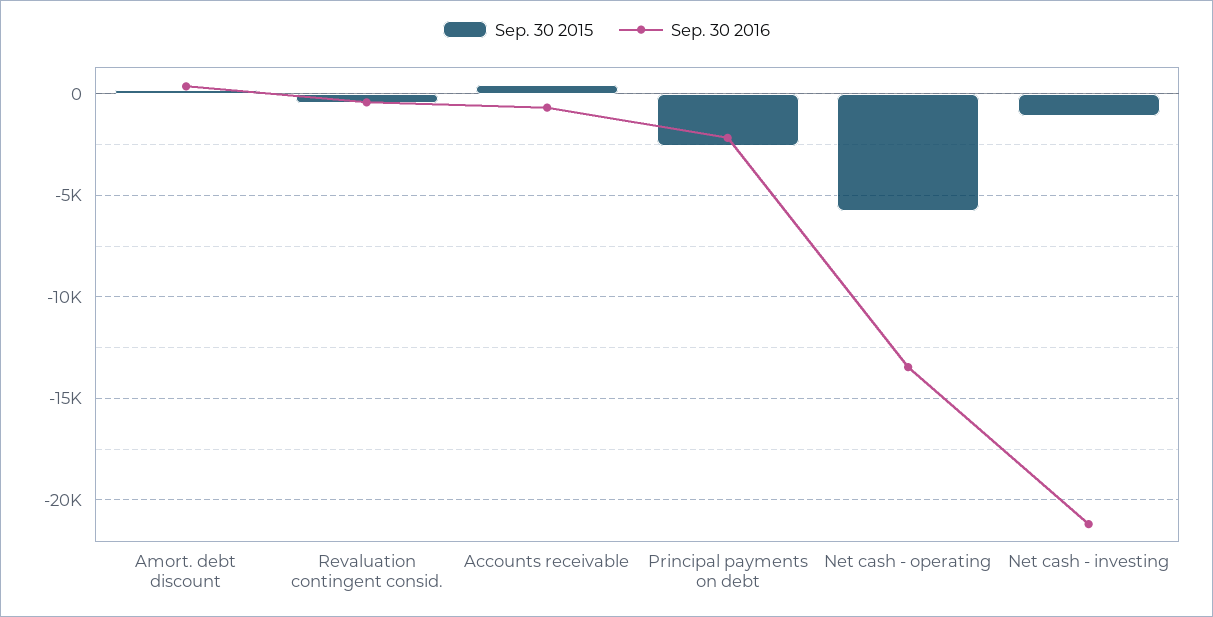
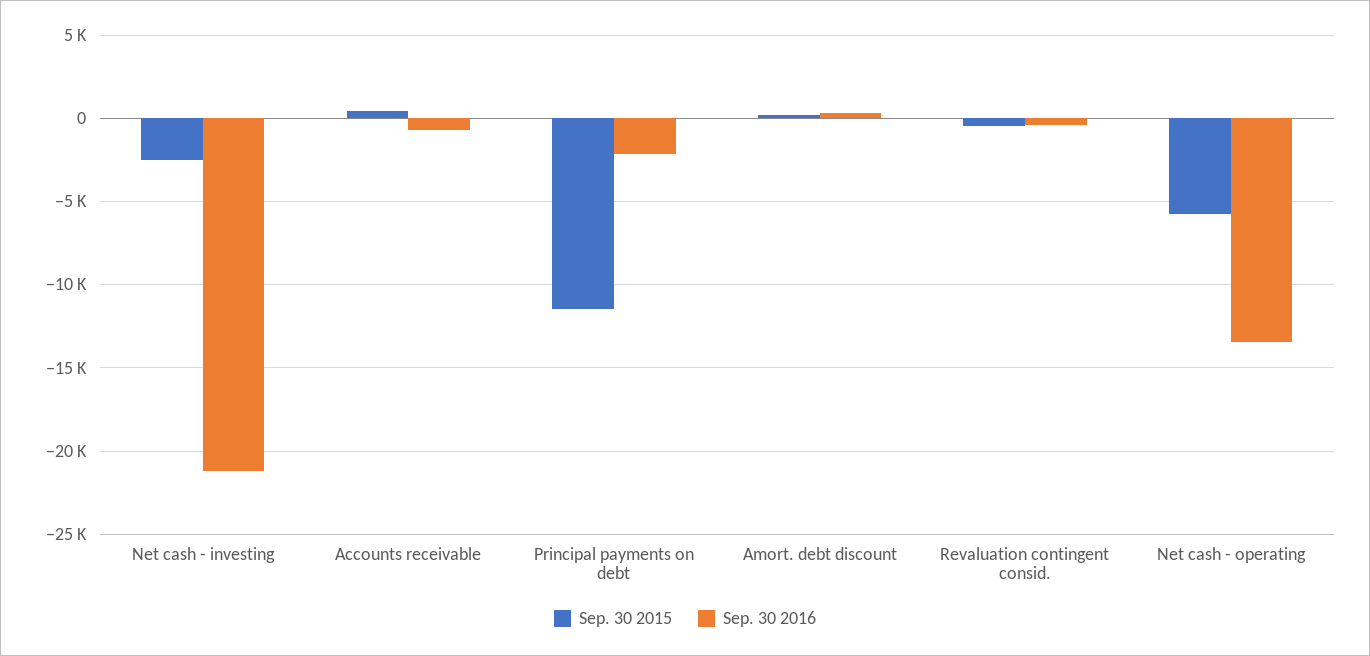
Sep. 30 2015, Principal payments on debt: -2500 -> -11500
Sep. 30 2015, Net cash - investing: -1000 -> -2500

